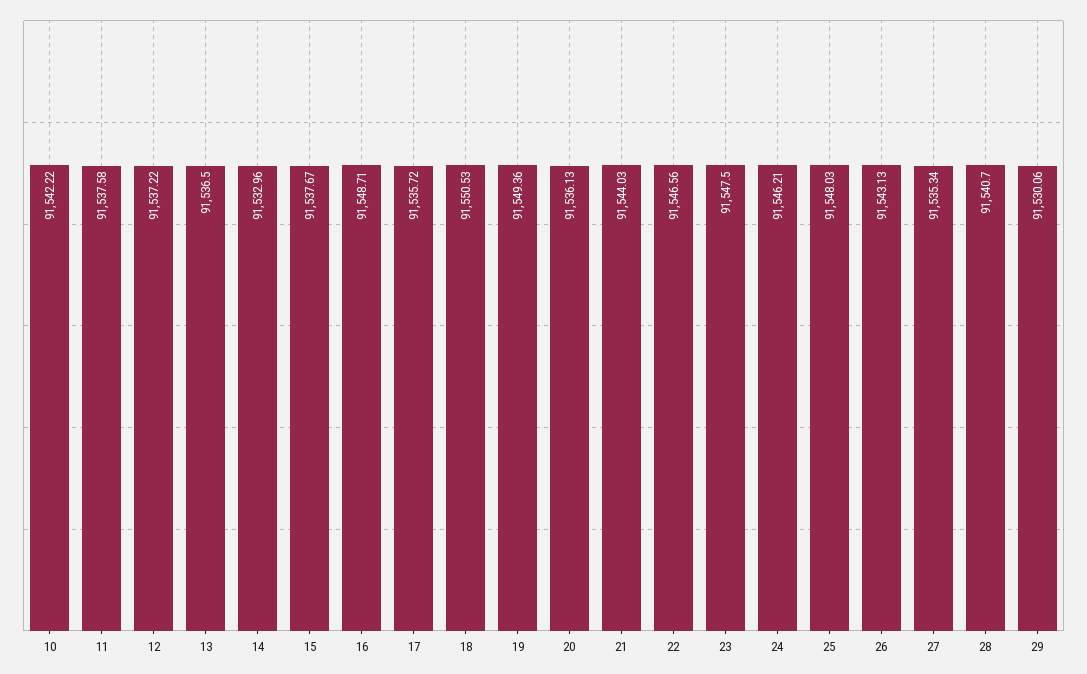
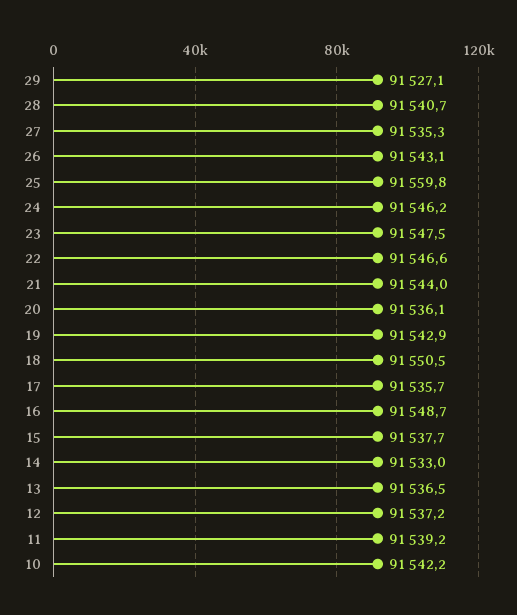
11: 91537.58 -> 91539.2
19: 91549.36 -> 91542.9
25: 91548.03 -> 91559.8
29: 91530.06 -> 91527.1

